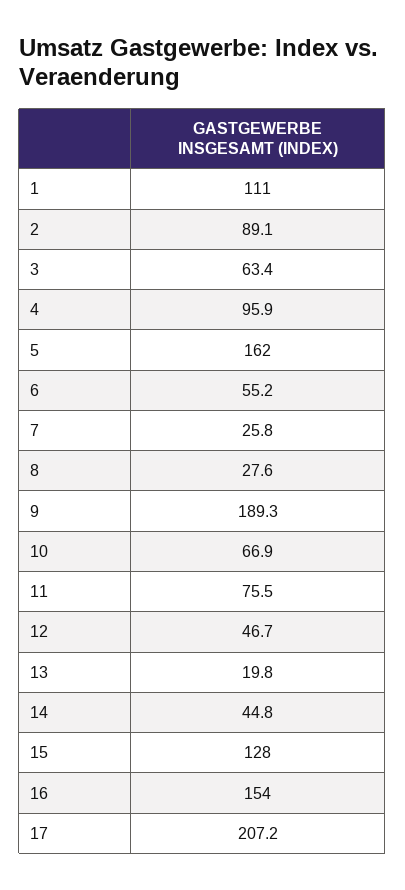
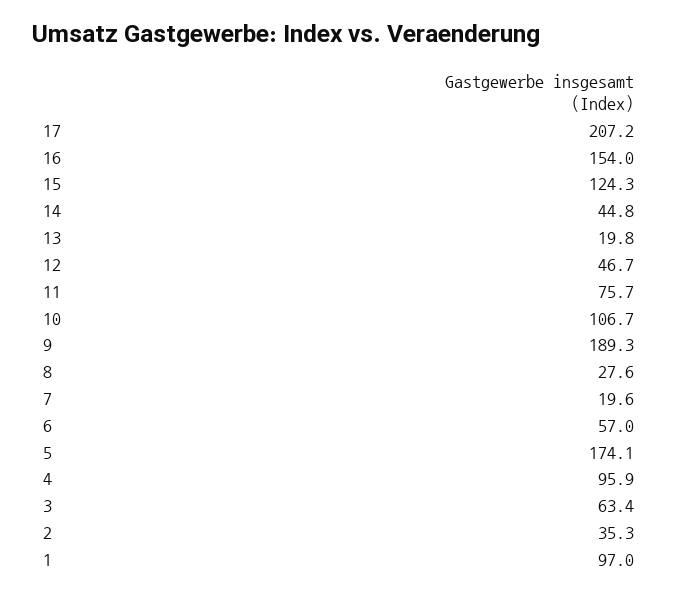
1: 111 -> 97
2: 89.1 -> 35.3
5: 162 -> 174.1
6: 55.2 -> 57
7: 25.8 -> 19.6
10: 66.9 -> 106.7
11: 75.5 -> 75.7
15: 128 -> 124.3

